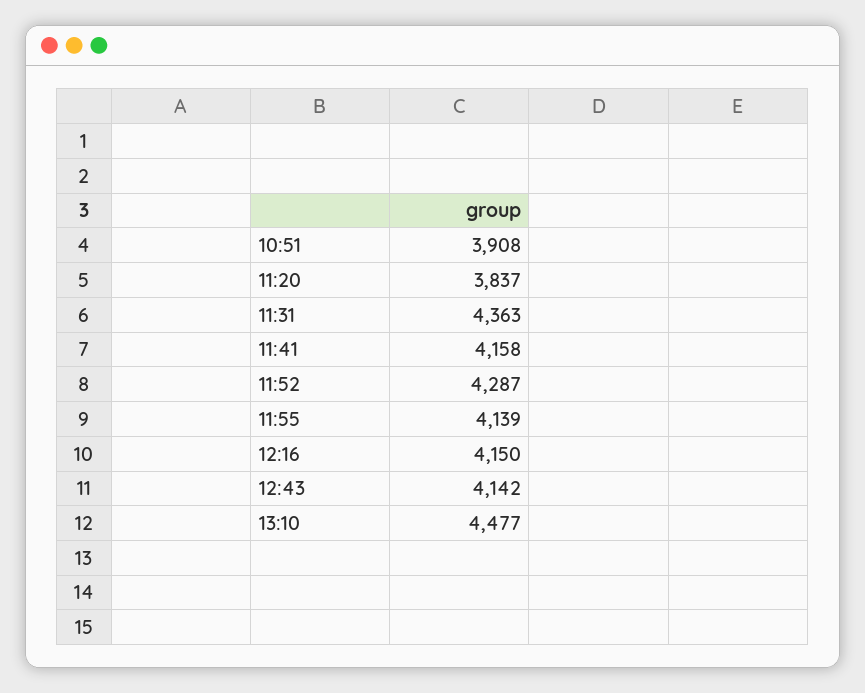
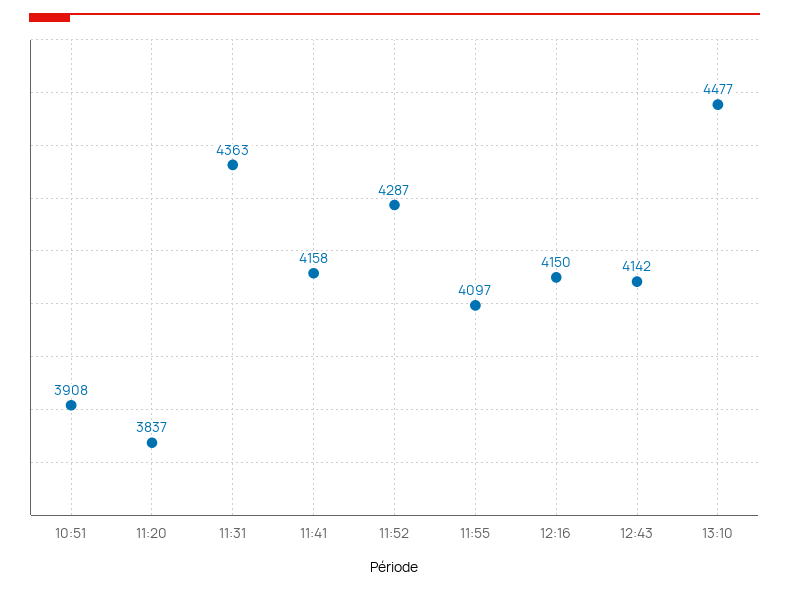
11:55: 4139 -> 4097

